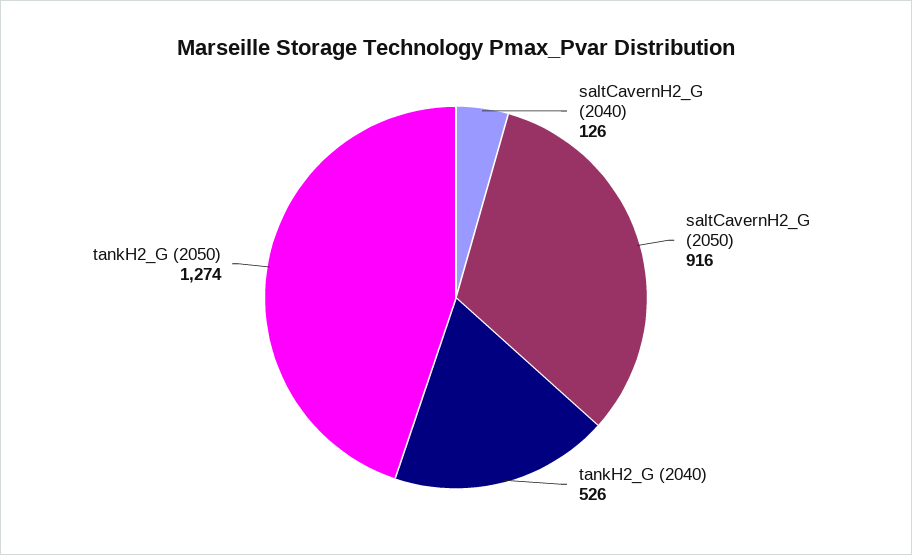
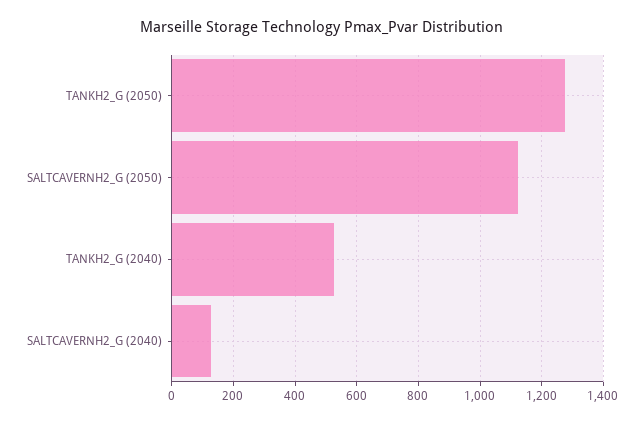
saltCavernH2_G (2050): 916 -> 1120

